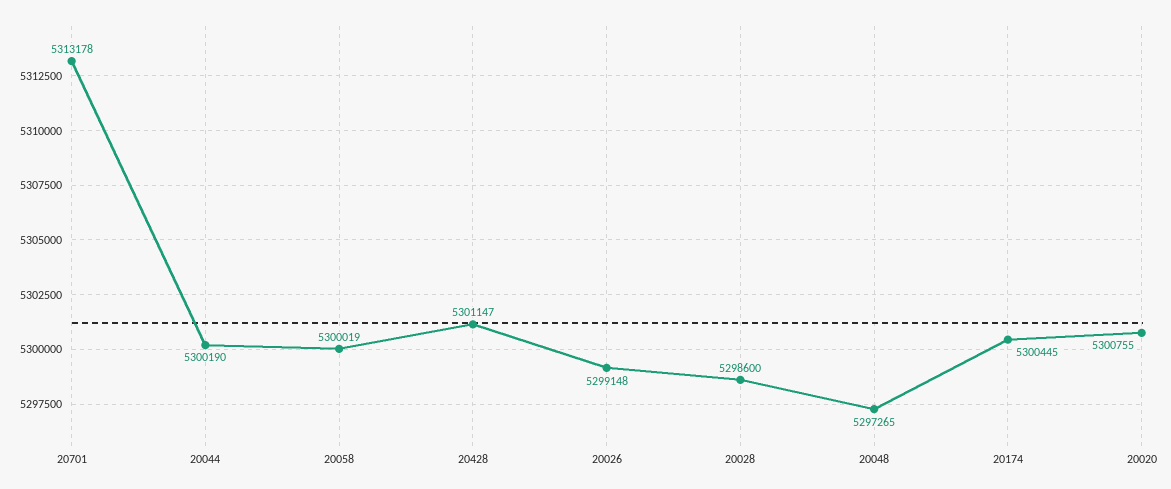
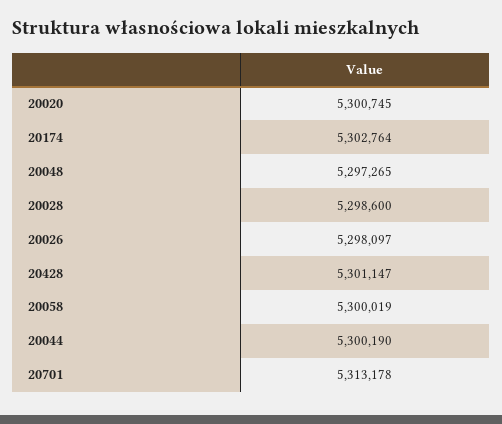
20026: 5299148 -> 5298097
20174: 5300445 -> 5302764
20020: 5300755 -> 5300745

